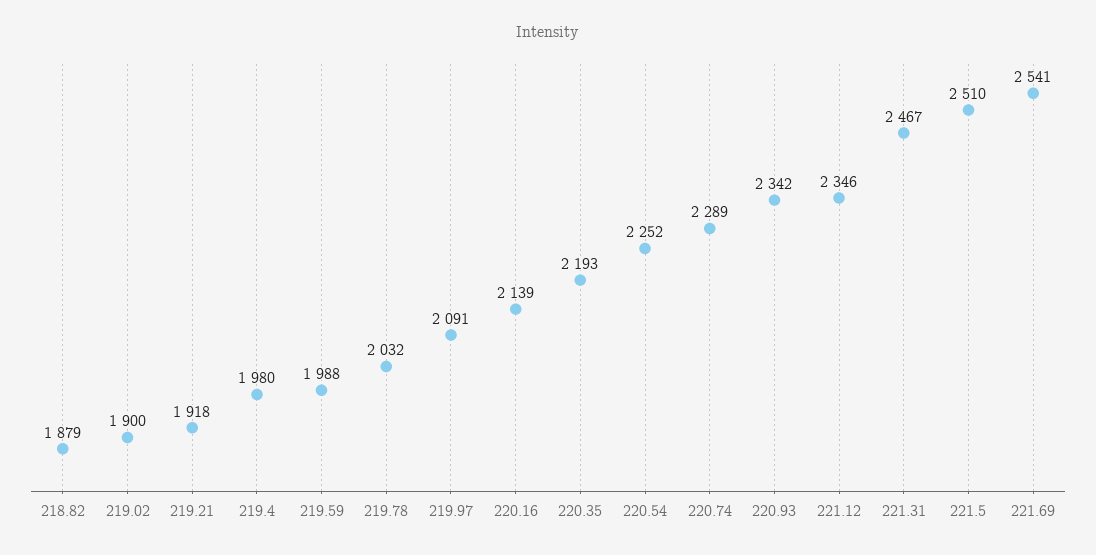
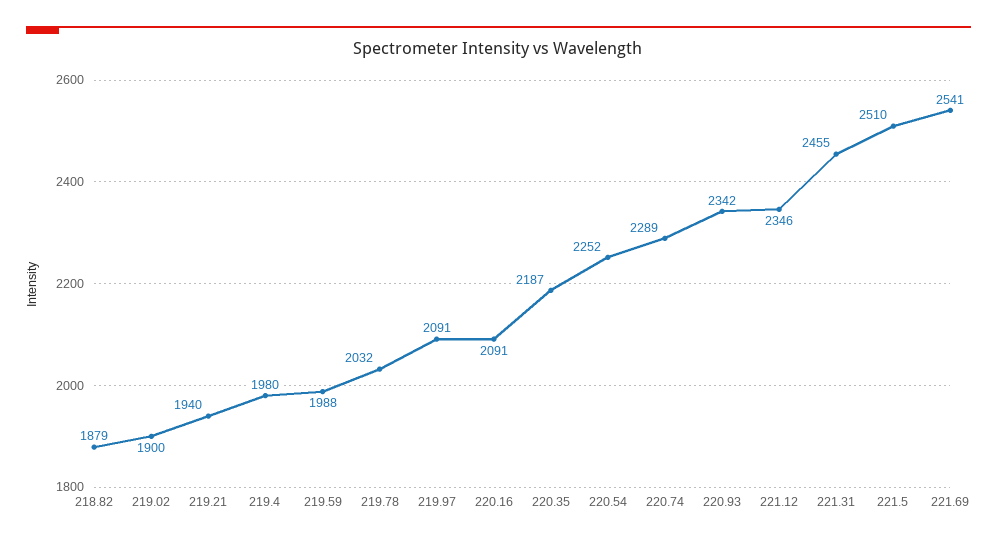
219.21: 1918 -> 1940
220.16: 2139 -> 2091
220.35: 2193 -> 2187
221.31: 2467 -> 2455

